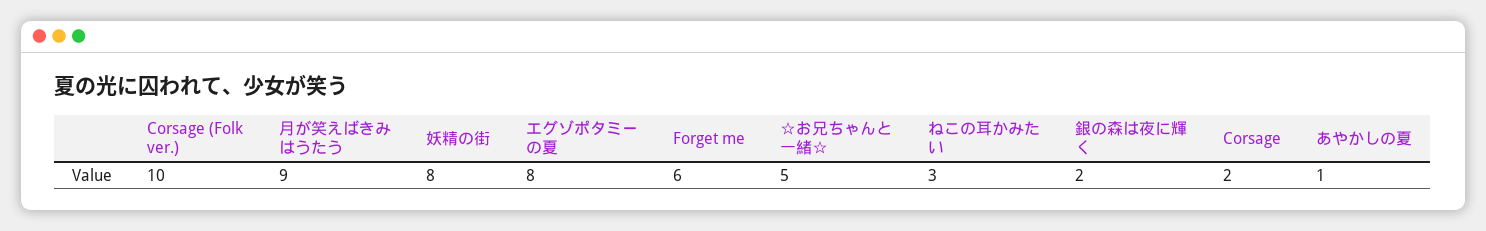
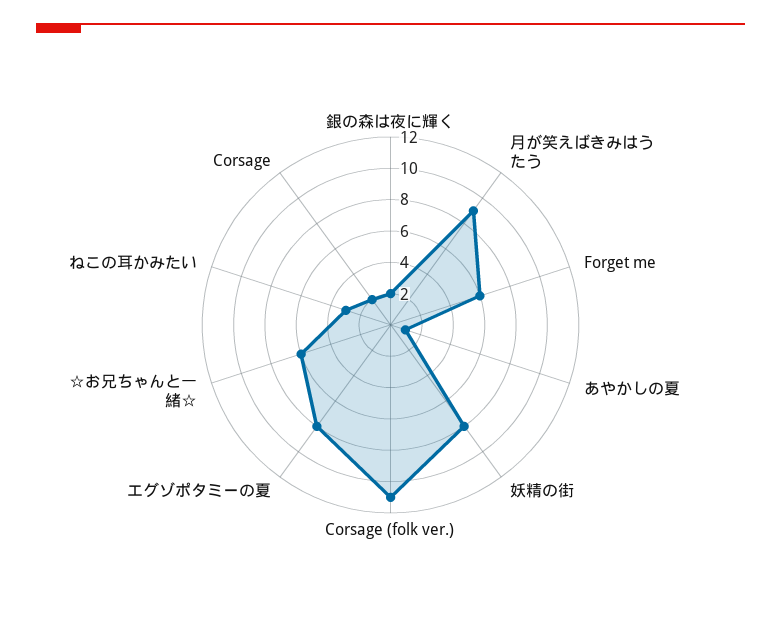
Corsage (Folk ver.): 10 -> 11
☆お兄ちゃんと一緒☆: 5 -> 6

